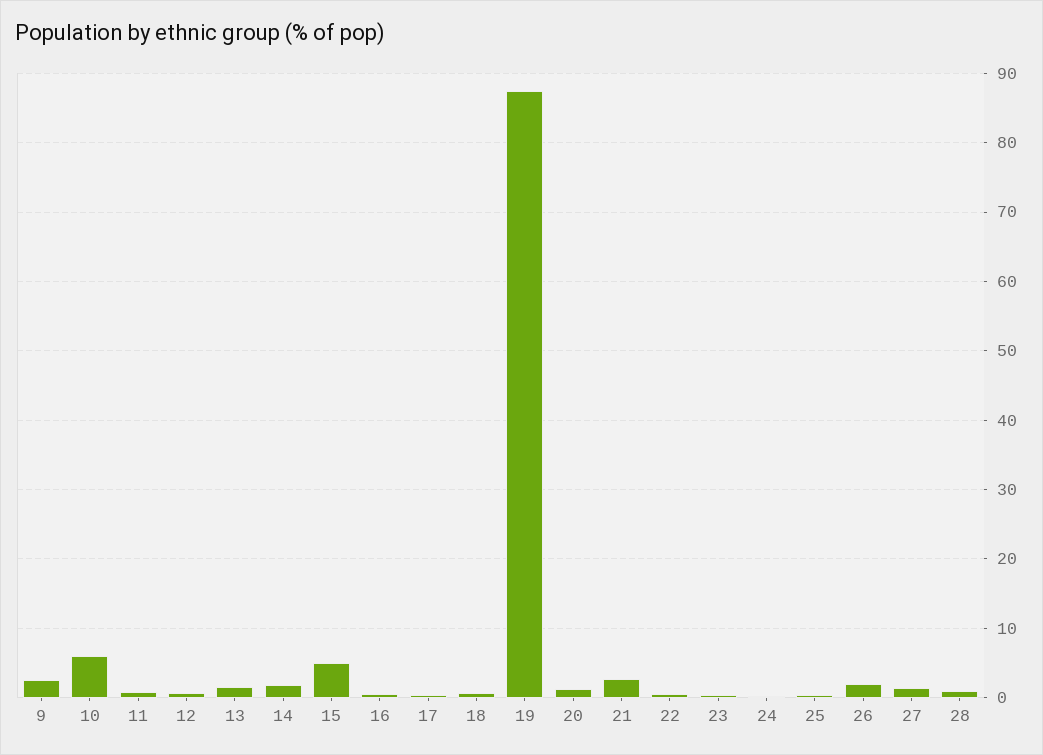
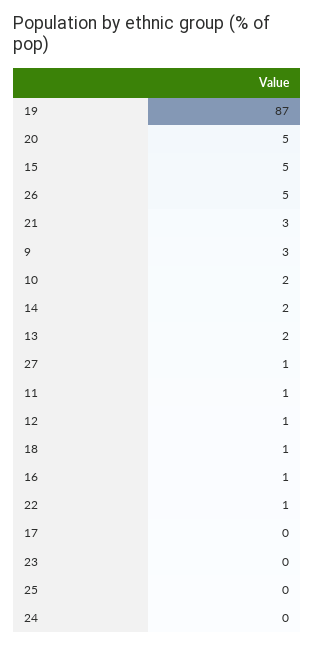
10: 6 -> 2
20: 1 -> 5
26: 2 -> 5
28: 1 -> none

